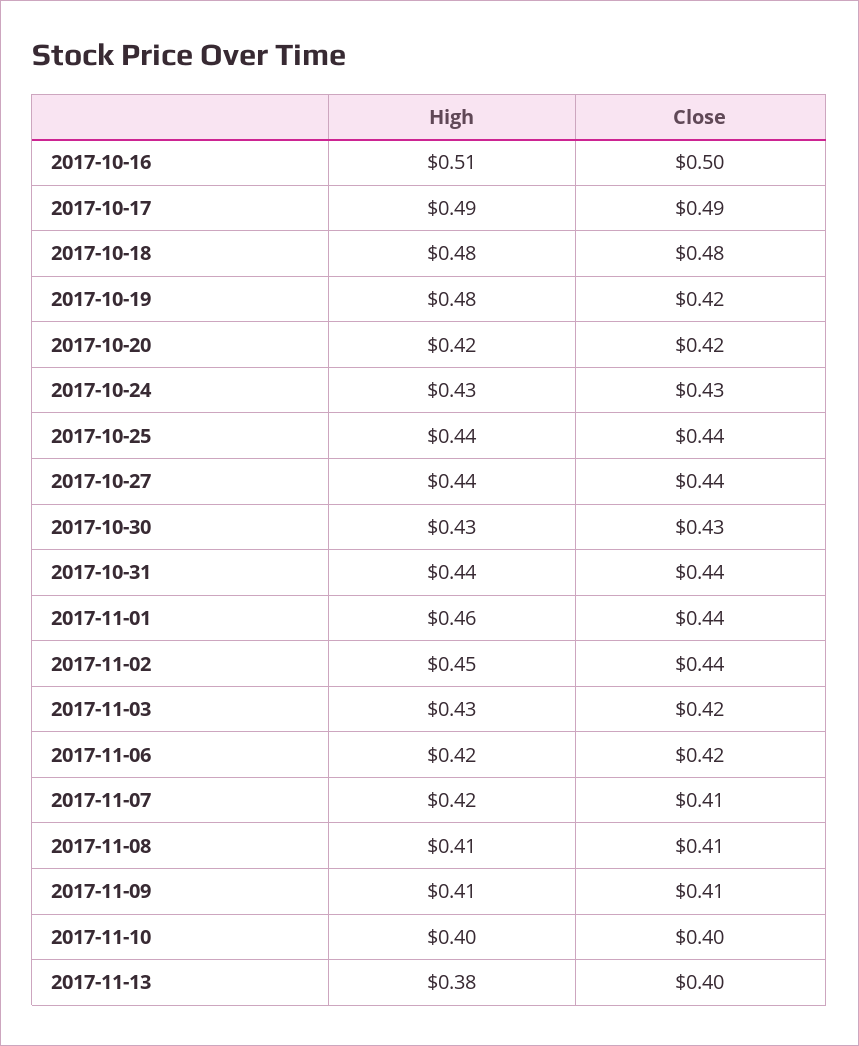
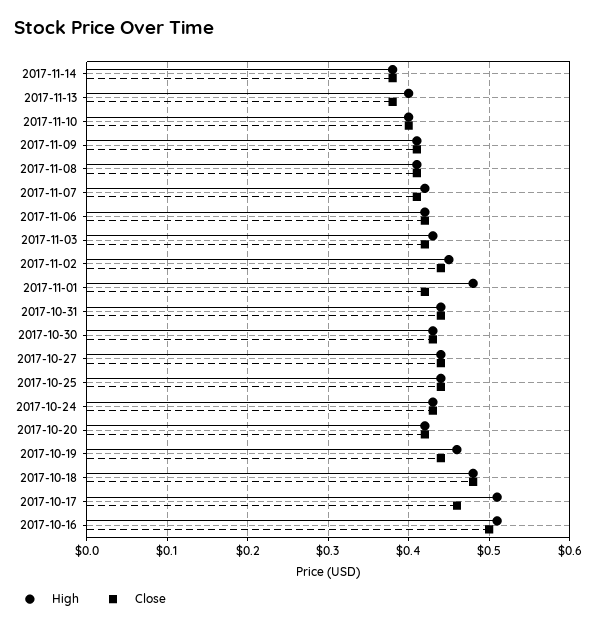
High, 2017-10-17: 0.49 -> 0.51
Close, 2017-10-17: 0.49 -> 0.46
High, 2017-10-19: 0.48 -> 0.46
Close, 2017-10-19: 0.42 -> 0.44
High, 2017-11-01: 0.46 -> 0.48
Close, 2017-11-01: 0.44 -> 0.42
High, 2017-11-13: 0.38 -> 0.4
Close, 2017-11-13: 0.4 -> 0.38
High, 2017-11-14: none -> 0.38
Close, 2017-11-14: none -> 0.38

